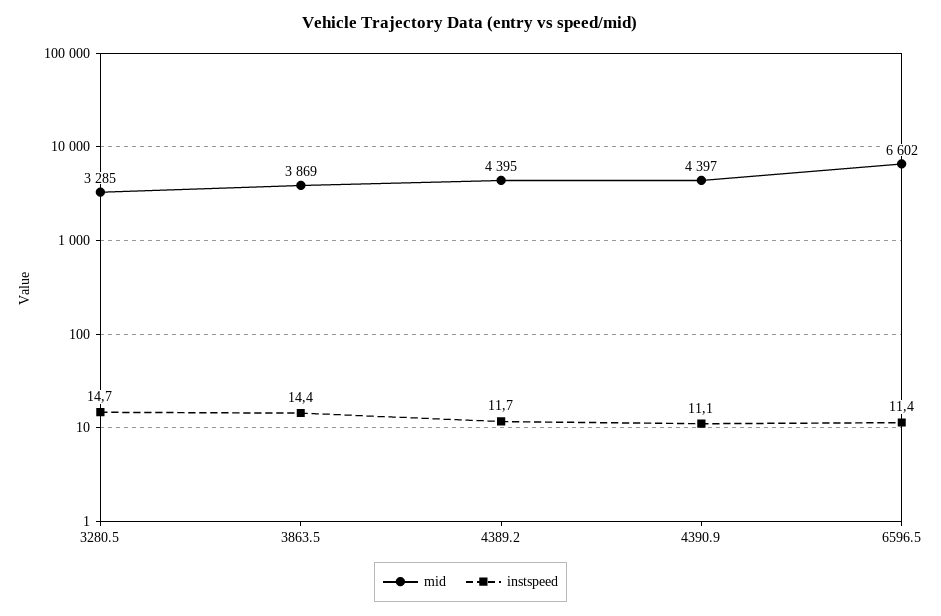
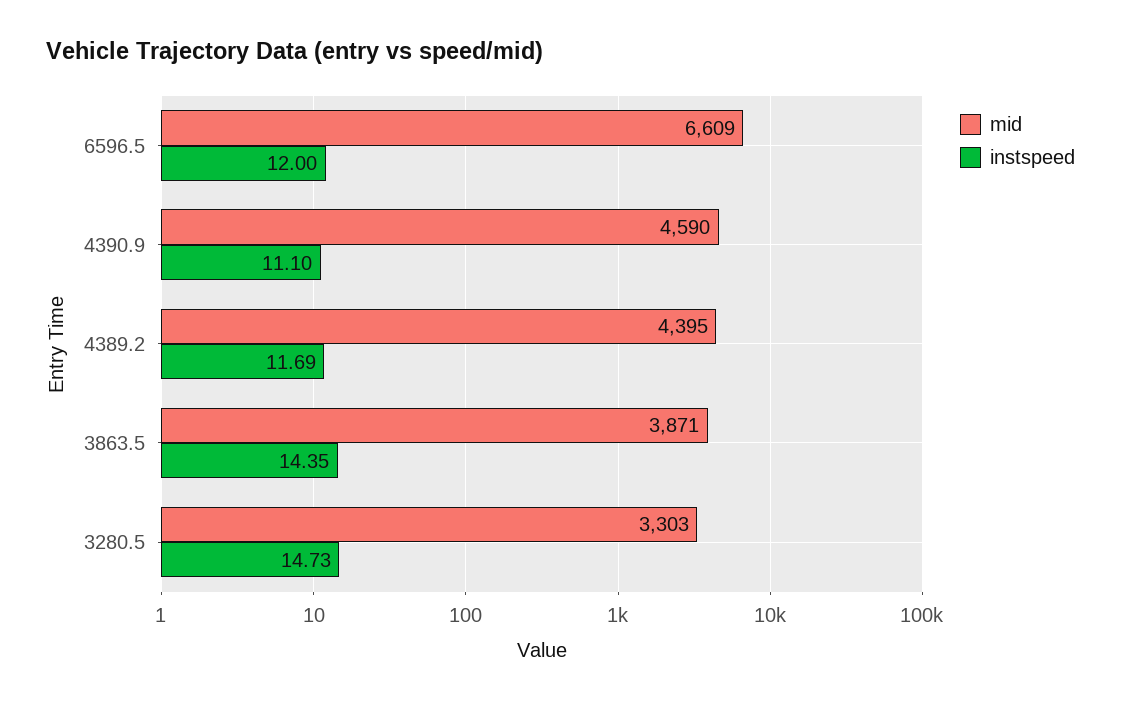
mid, 3280.5: 3285 -> 3303
mid, 3863.5: 3869 -> 3871
mid, 4390.9: 4397 -> 4590
mid, 6596.5: 6602 -> 6609
instspeed, 6596.5: 11.4 -> 12

